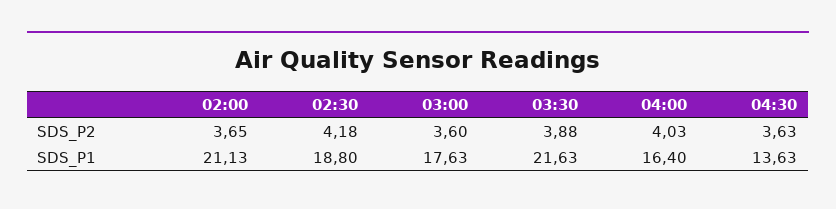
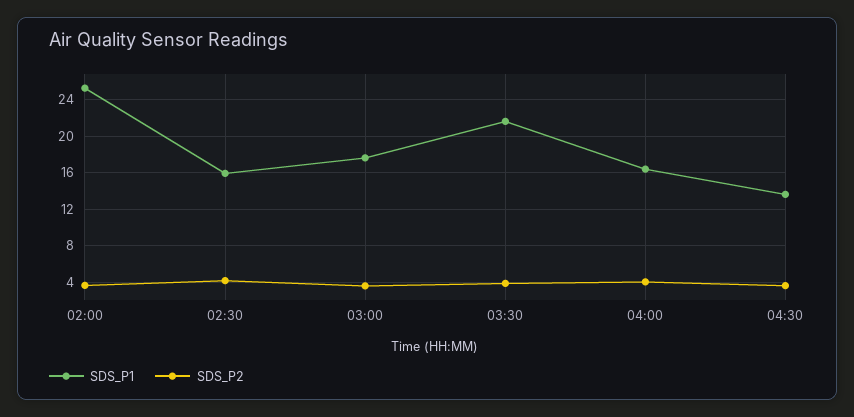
SDS_P1, 02:00: 21.13 -> 25
SDS_P1, 02:30: 18.8 -> 16

